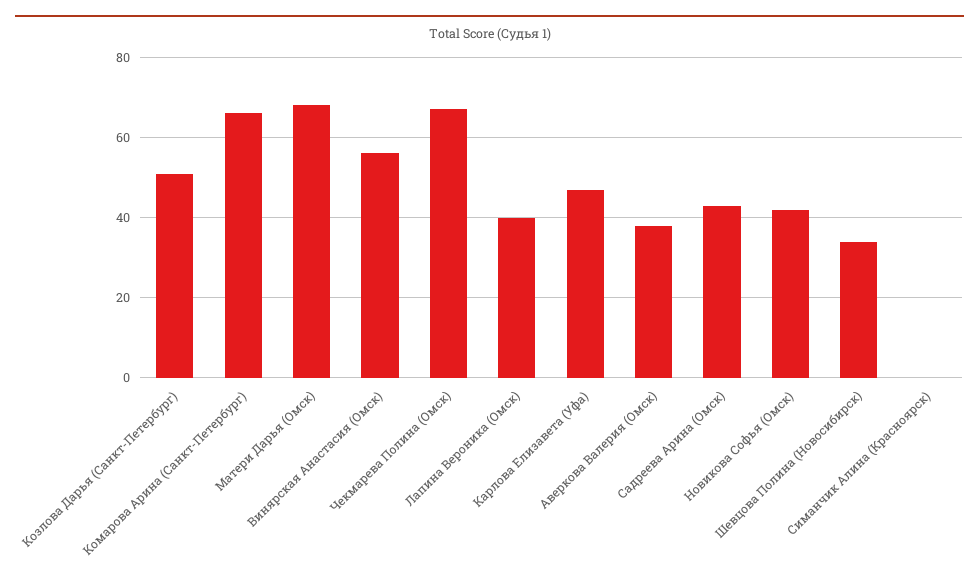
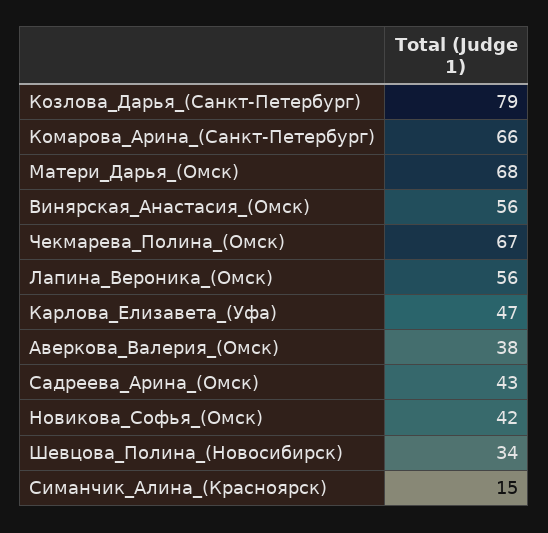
Козлова Дарья (Санкт-Петербург): 50 -> 79
Лапина Вероника (Омск): 40 -> 56
Симанчик Алина (Красноярск): 0 -> 15

